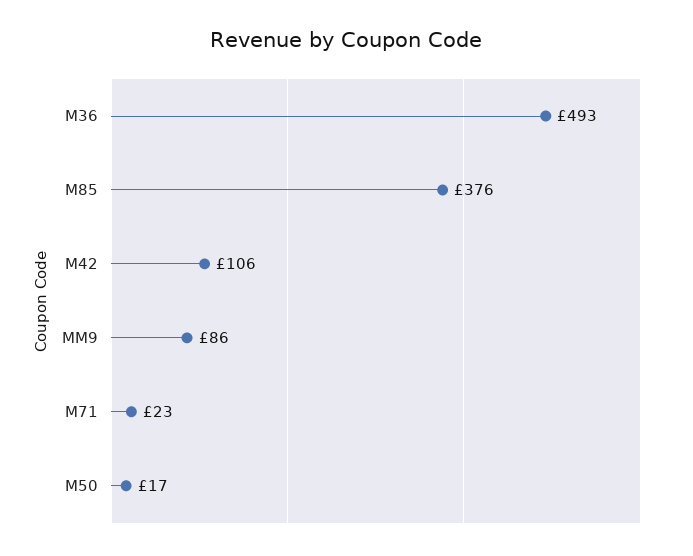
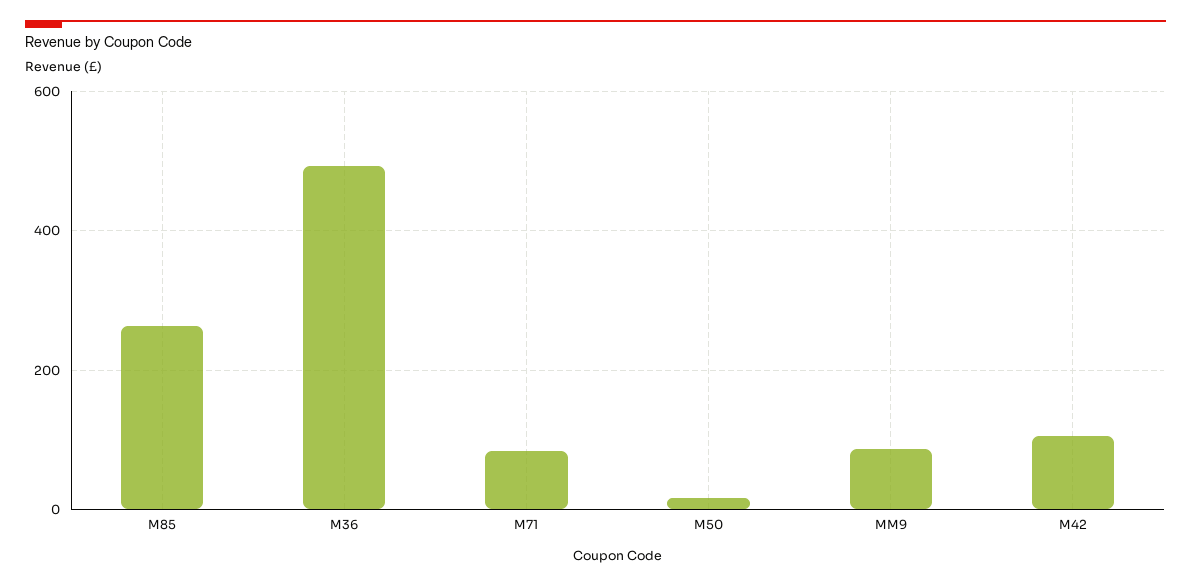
M85: 376 -> 260
M71: 23 -> 80

